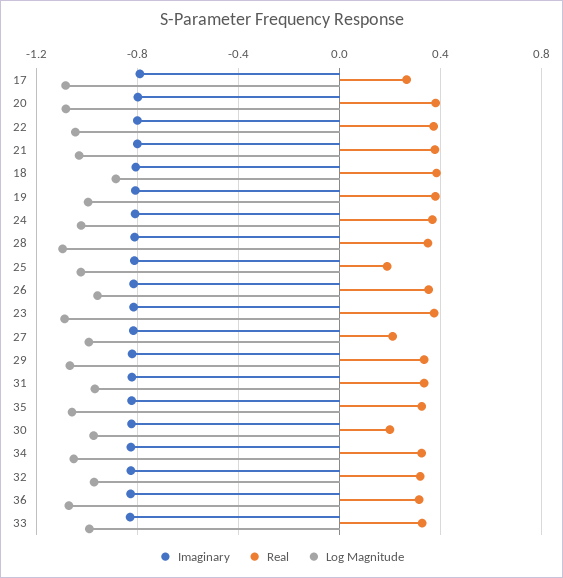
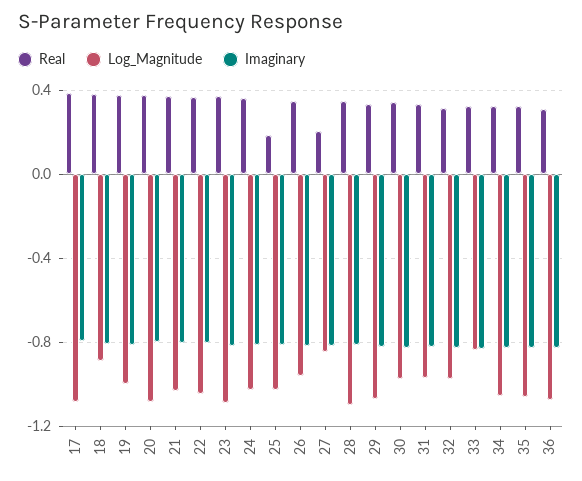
Real, 17: 0.25 -> 0.4
Log Magnitude, 27: -1 -> -0.85
Real, 30: 0.2 -> 0.35
Log Magnitude, 33: -1 -> -0.85

